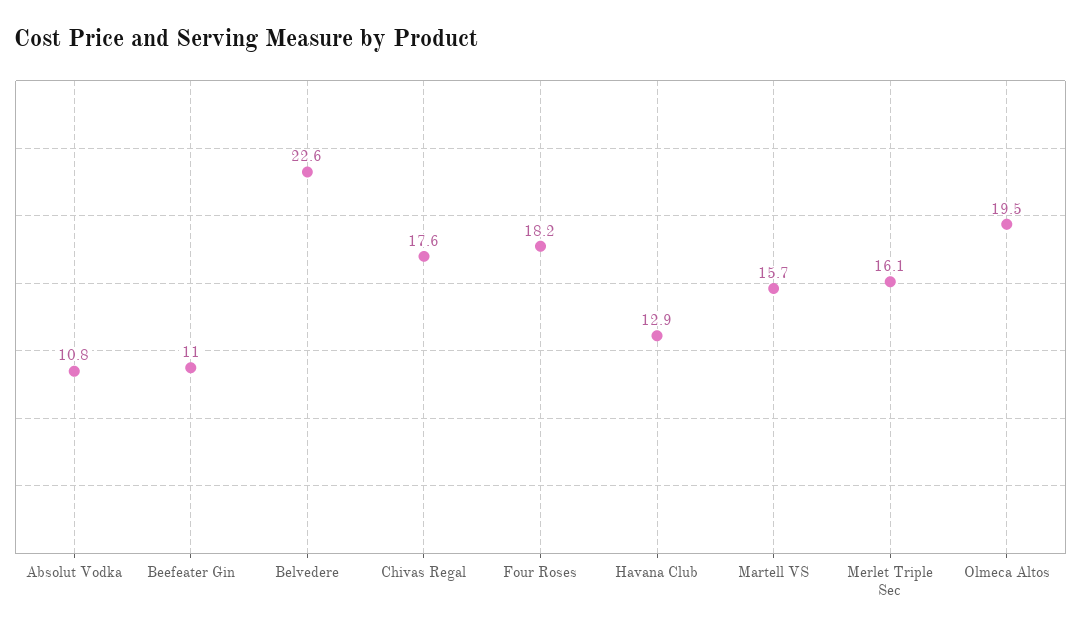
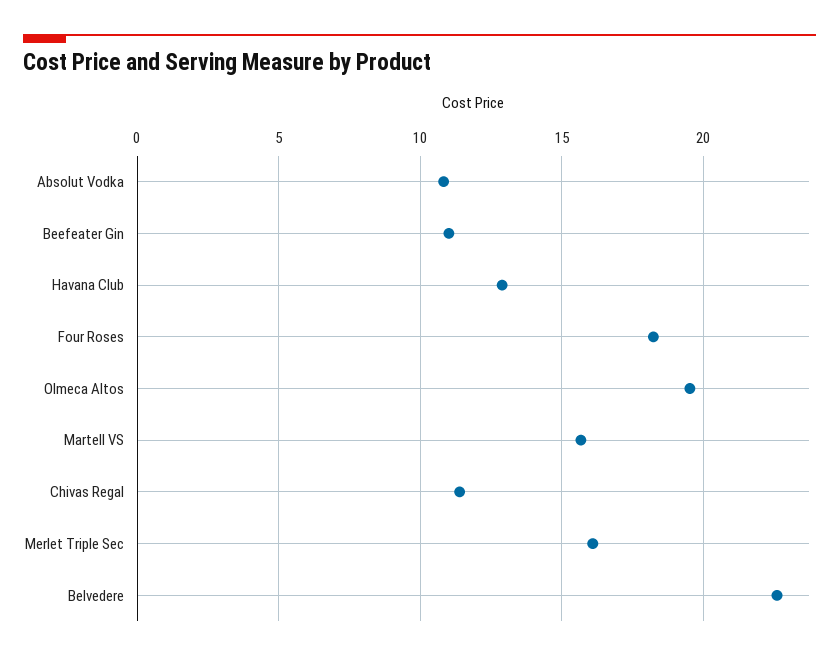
Chivas Regal: 17.6 -> 11.5

